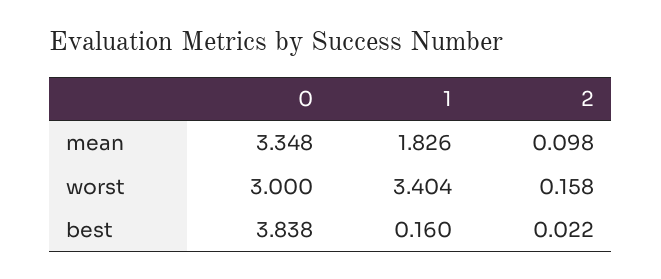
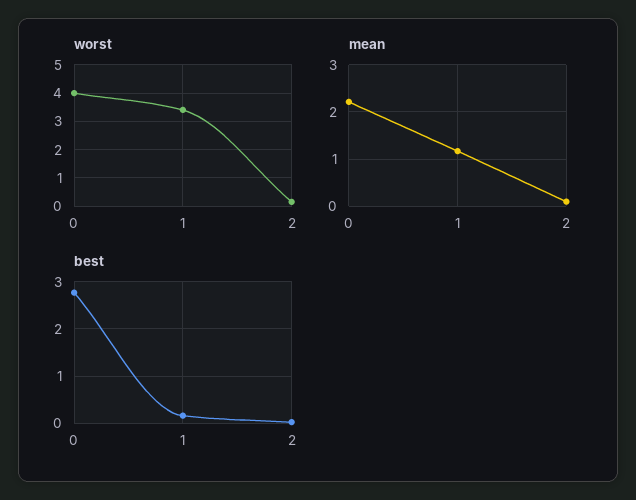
mean, 0: 3.348 -> 2.2
mean, 1: 1.826 -> 1.2
worst, 0: 3 -> 4
best, 0: 3.838 -> 2.8

